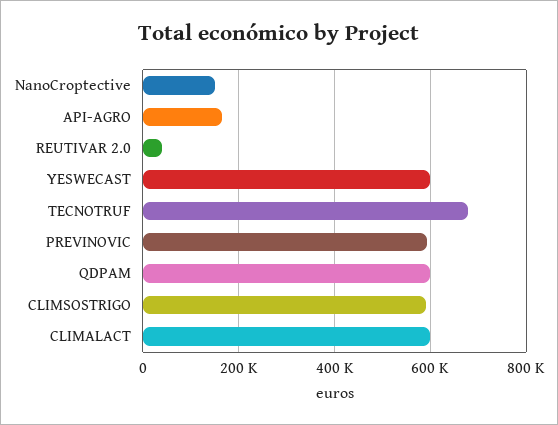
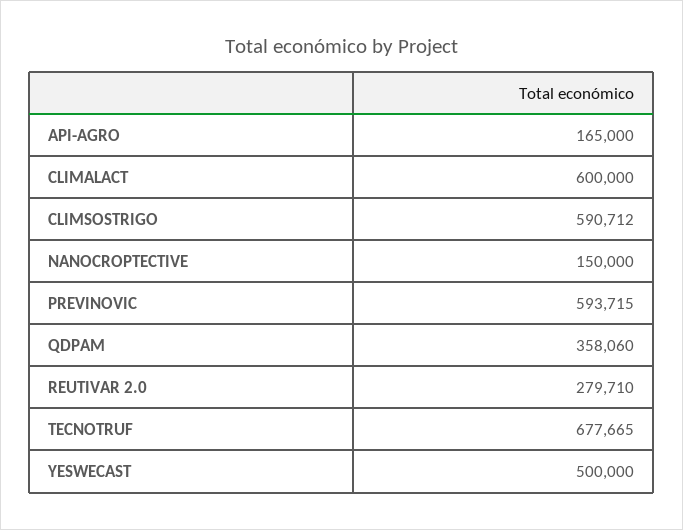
REUTIVAR 2.0: 40000 -> 279710
YESWECAST: 600000 -> 500000
QDPAM: 600000 -> 358060

